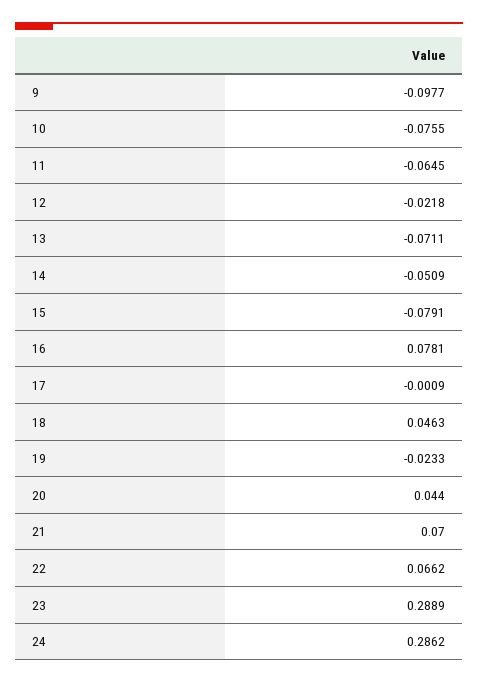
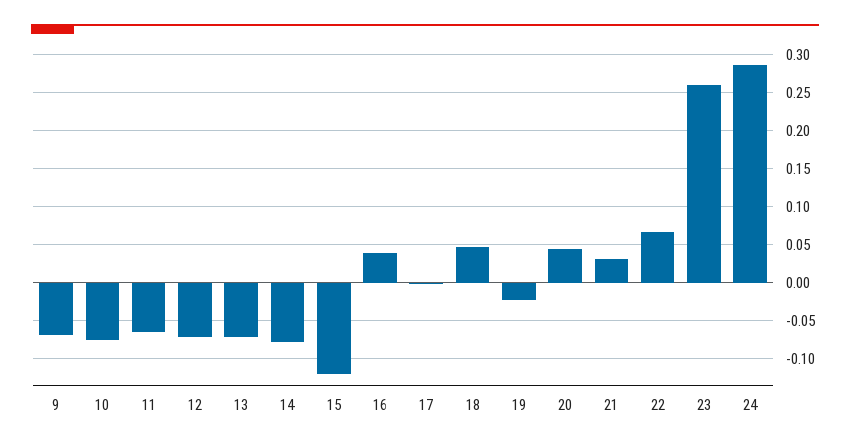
9: -0.0977 -> -0.07
12: -0.0218 -> -0.07
14: -0.0509 -> -0.08
15: -0.0791 -> -0.12
16: 0.0781 -> 0.04
21: 0.07 -> 0.03
23: 0.2889 -> 0.26

